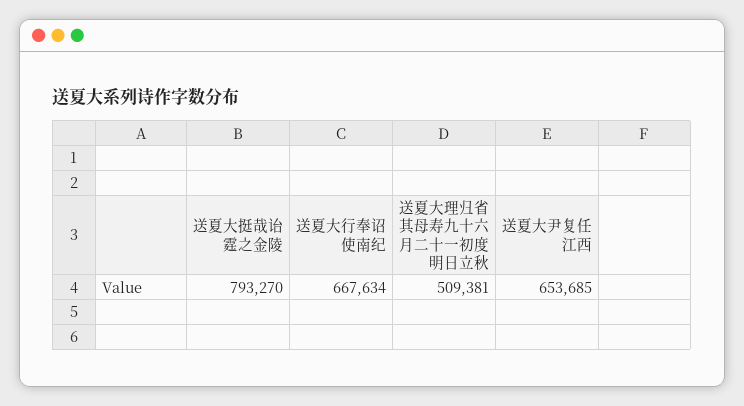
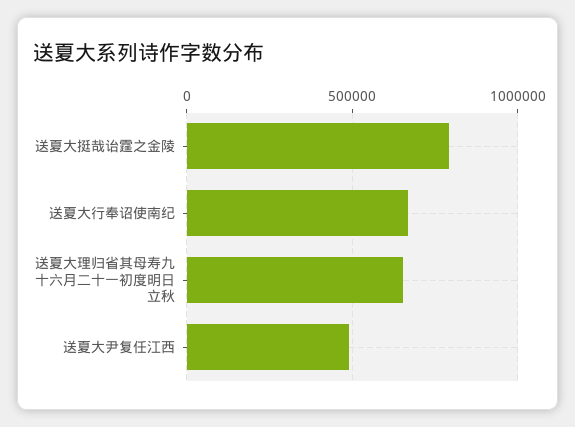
送夏大理归省其母寿九十六月二十一初度明日立秋: 509381 -> 650000
送夏大尹复任江西: 653685 -> 500000

